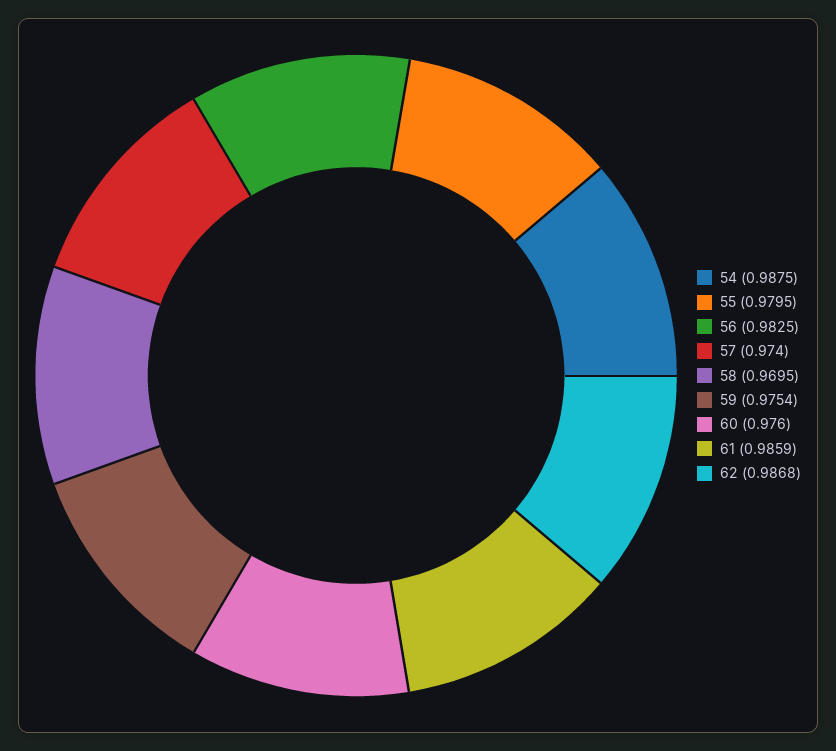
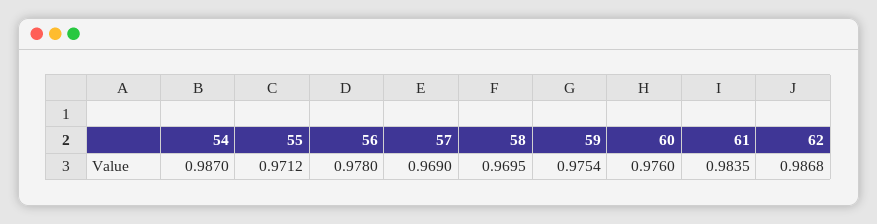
54: 0.9875 -> 0.987
55: 0.9795 -> 0.9712
56: 0.9825 -> 0.978
57: 0.974 -> 0.969
61: 0.9859 -> 0.9835

